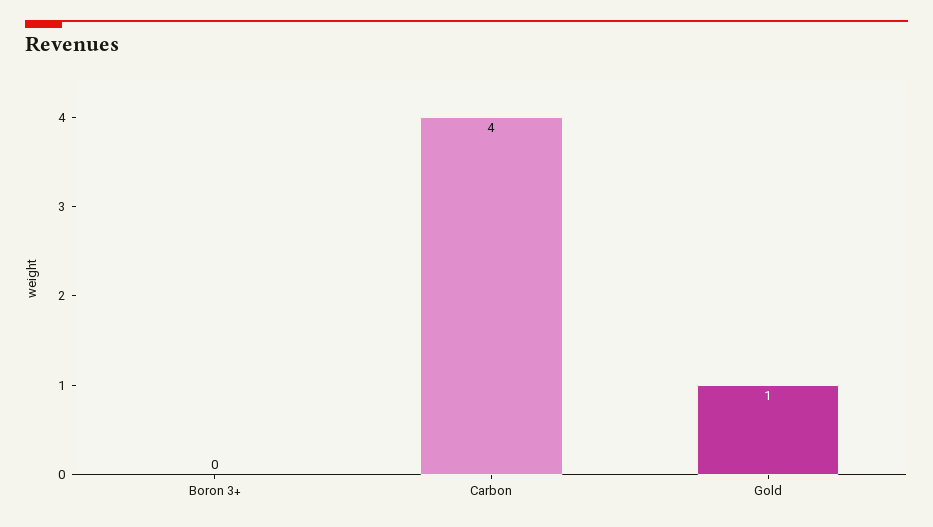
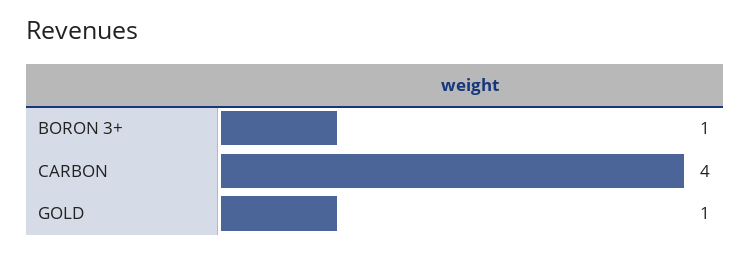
Boron 3+: 0 -> 1

